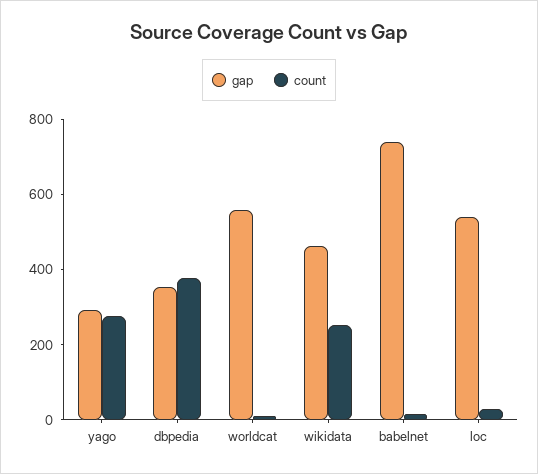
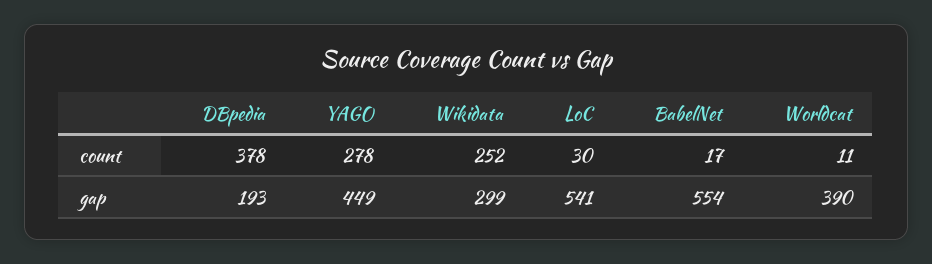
gap, yago: 300 -> 449
gap, dbpedia: 350 -> 193
gap, worldcat: 550 -> 390
gap, wikidata: 450 -> 299
gap, babelnet: 750 -> 554

